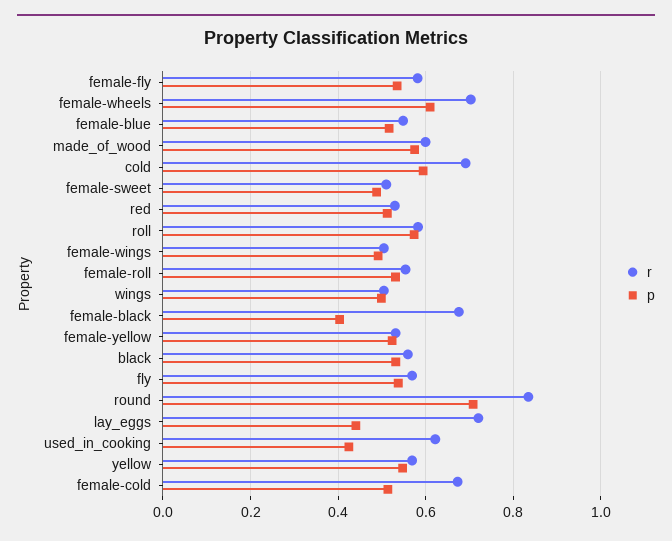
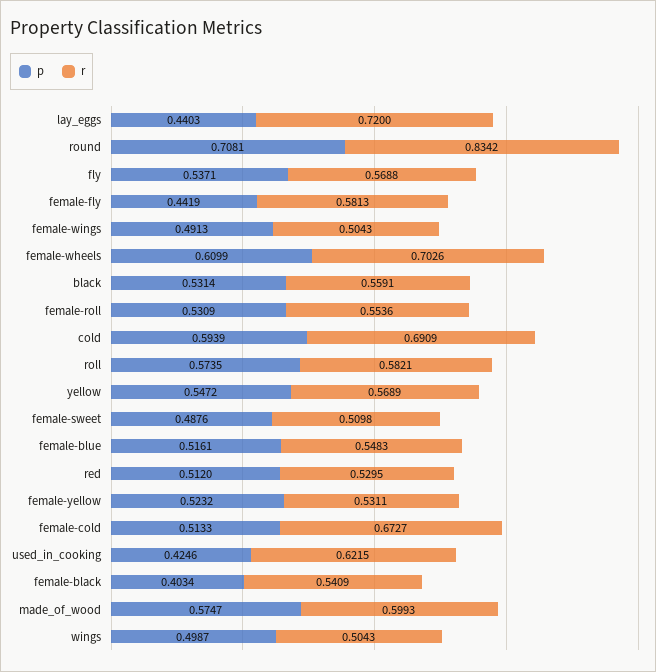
p, female-fly: 0.54 -> 0.4419
r, female-black: 0.68 -> 0.5409

